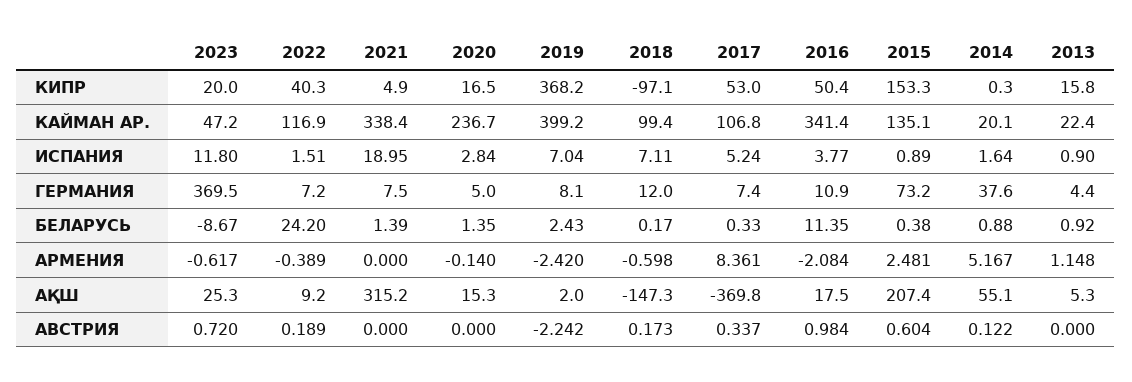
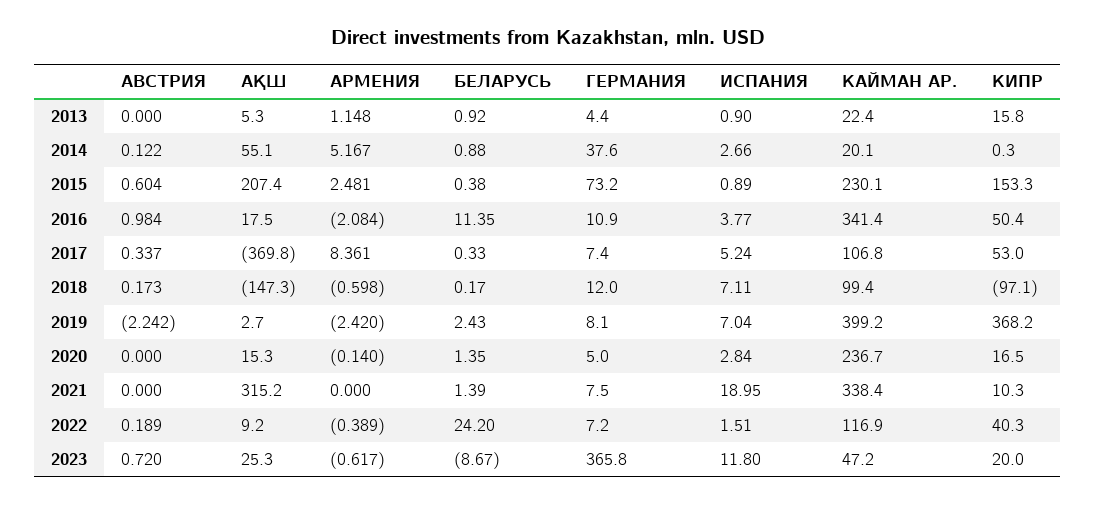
2021, КИПР: 4.9 -> 10.3
2015, КАЙМАН АР.: 135.1 -> 230.1
2014, ИСПАНИЯ: 1.64 -> 2.66
2023, ГЕРМАНИЯ: 369.5 -> 365.8
2019, АҚШ: 2 -> 2.7

